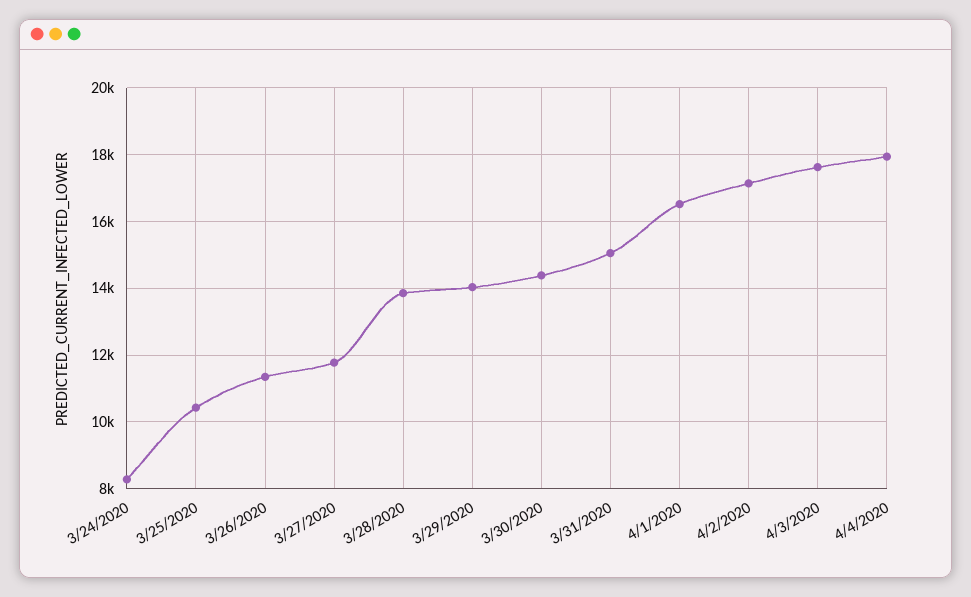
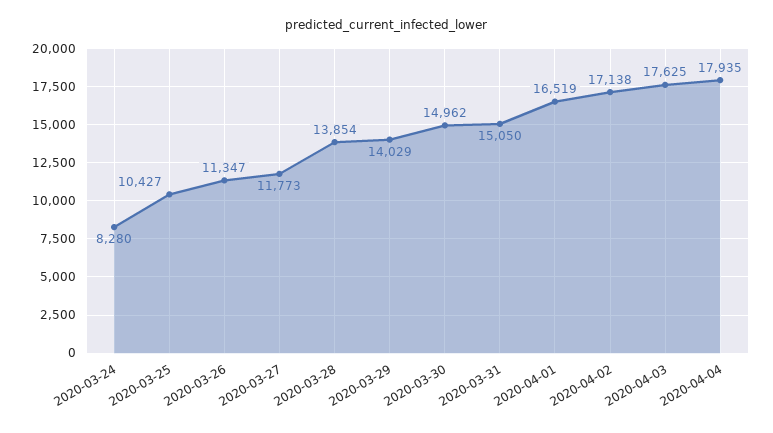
3/30/2020: 14400 -> 14962

